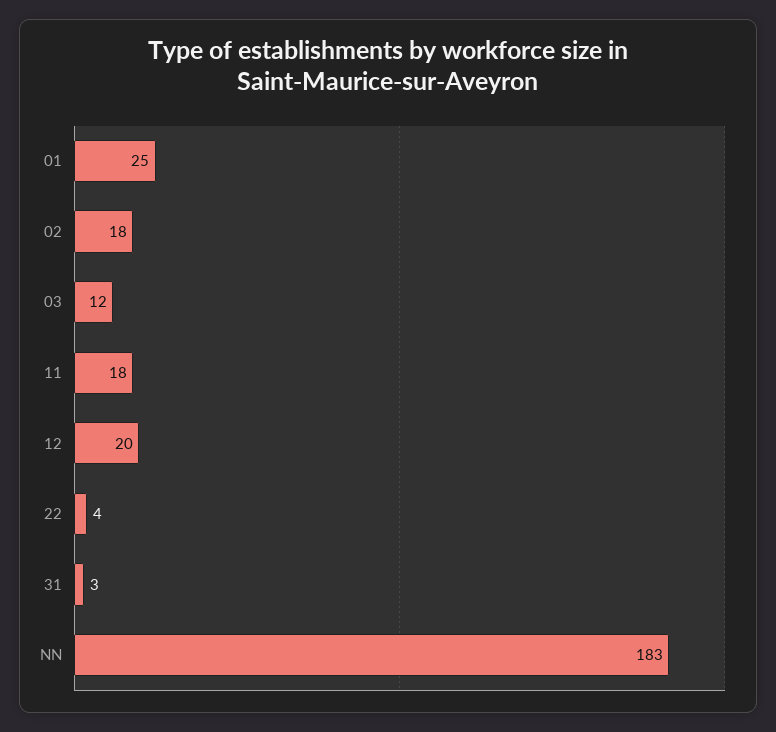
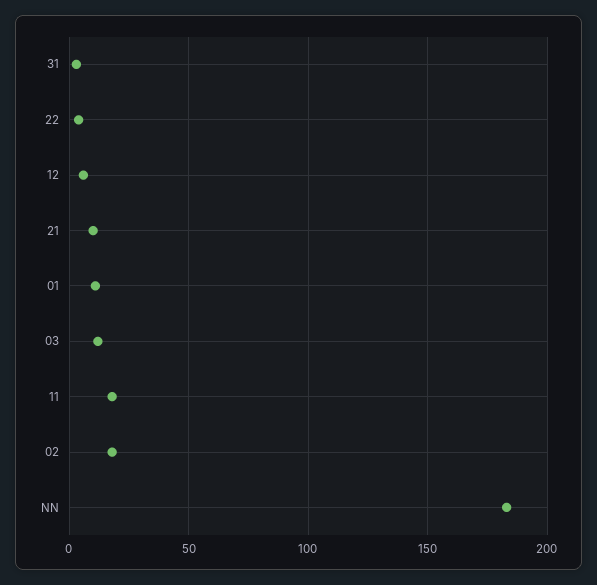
01: 25 -> 10
12: 20 -> 5
21: none -> 10

